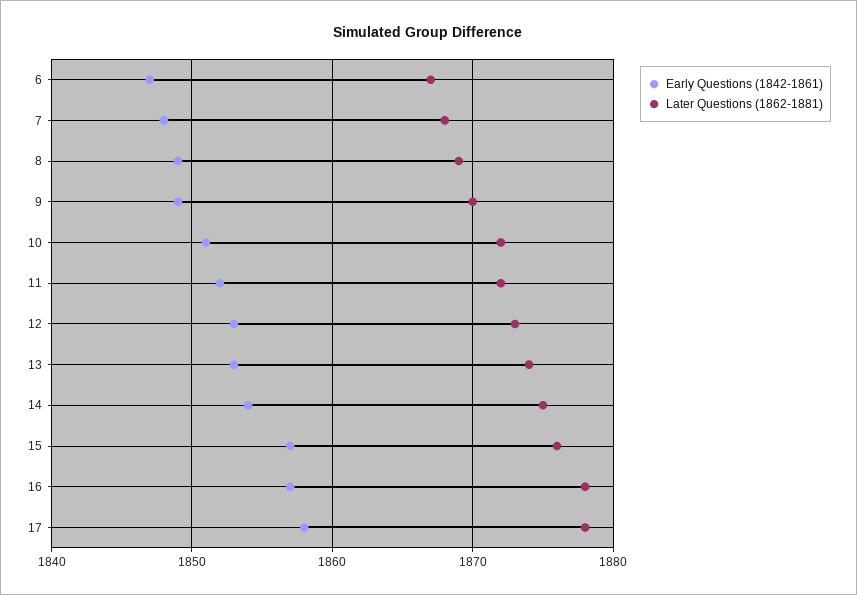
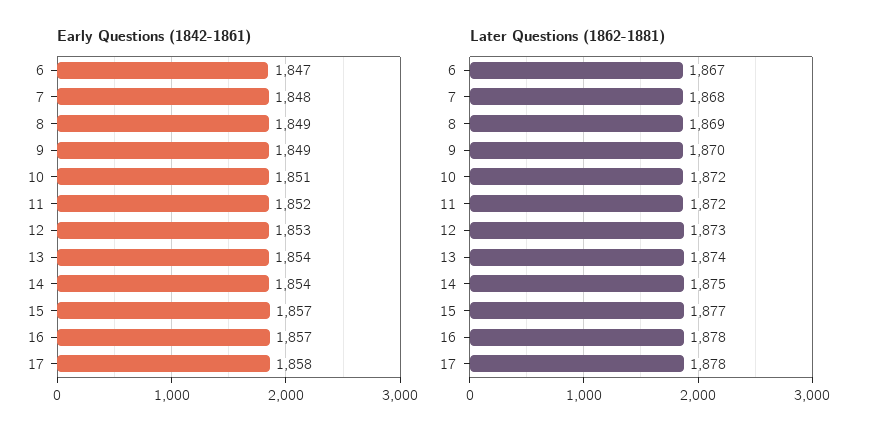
Early Questions (1842-1861), 13: 1853 -> 1854
Later Questions (1862-1881), 15: 1876 -> 1877

